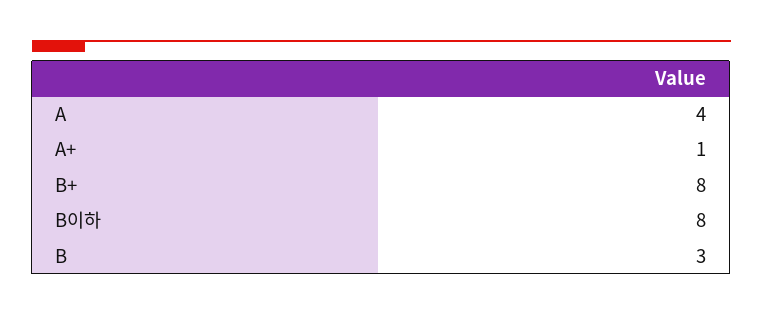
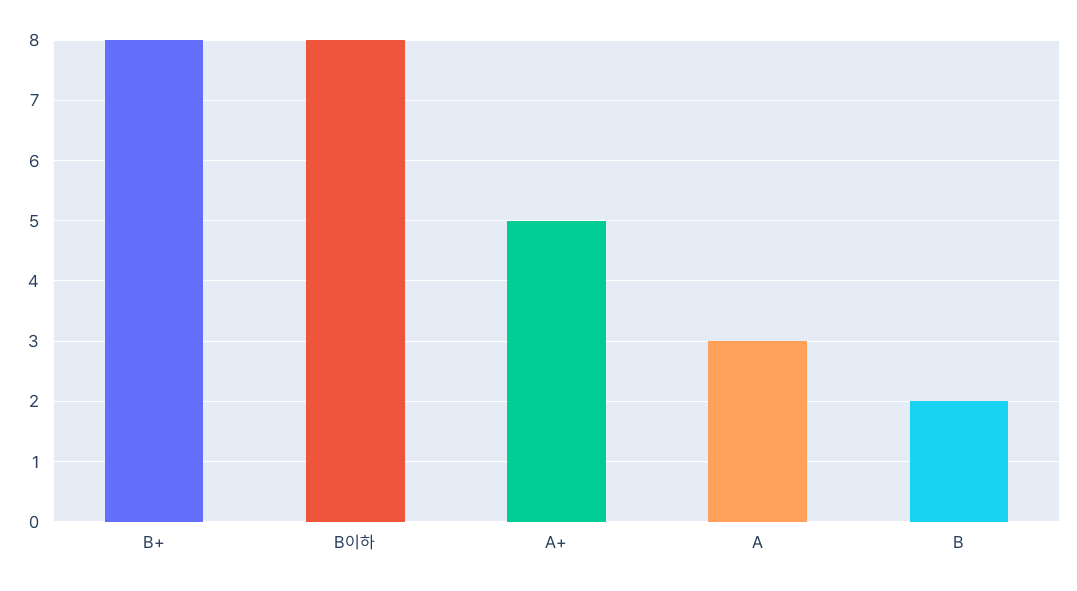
A: 4 -> 3
A+: 1 -> 5
B: 3 -> 2

